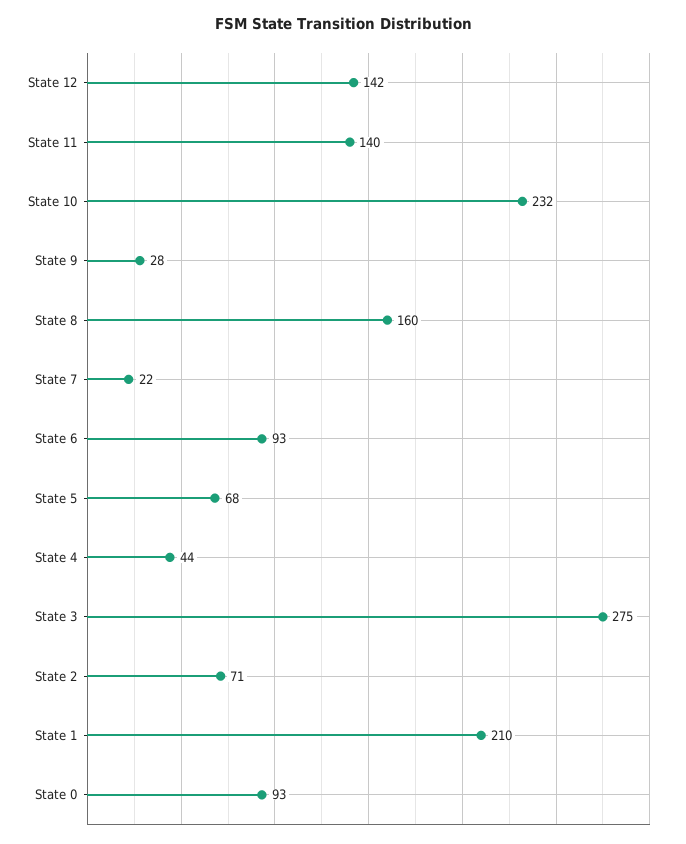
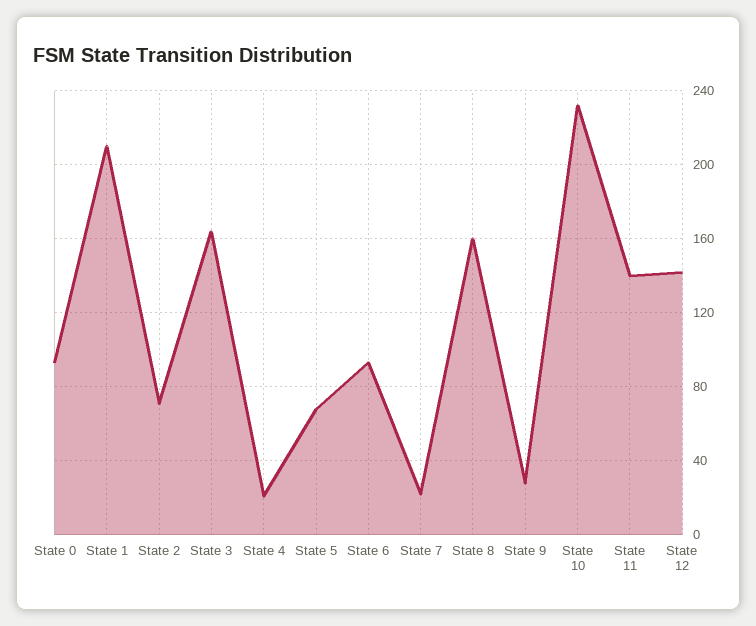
State 4: 44 -> 20
State 3: 275 -> 165

